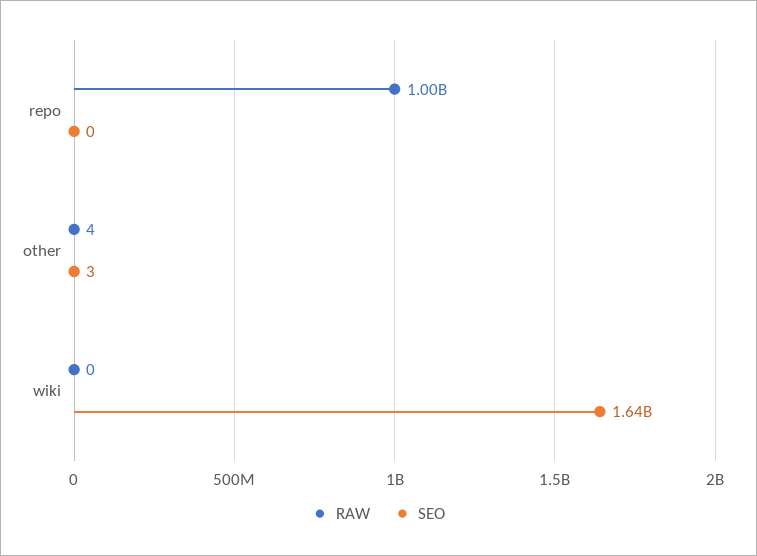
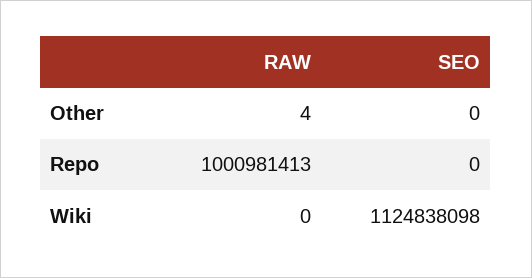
SEO, other: 3 -> 0
SEO, wiki: 1640000000 -> 1124838098

